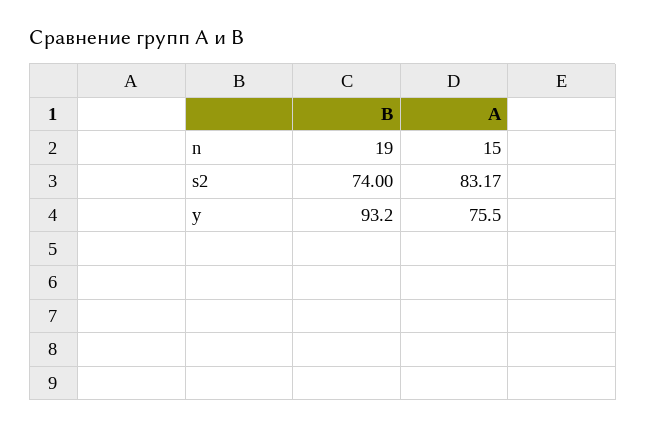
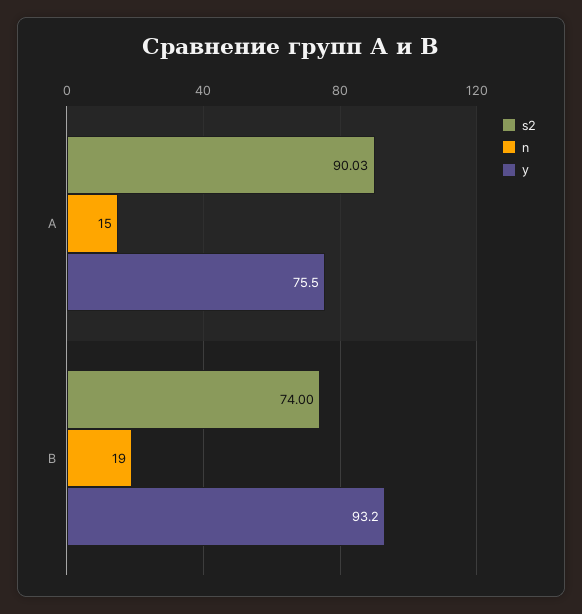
s2, А: 83.17 -> 90.03

